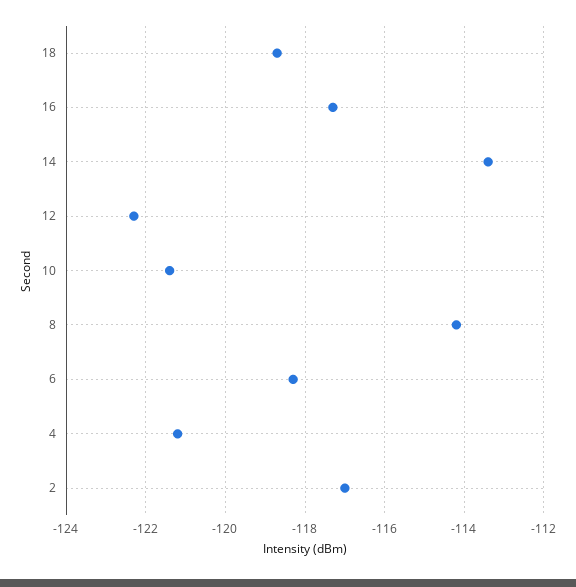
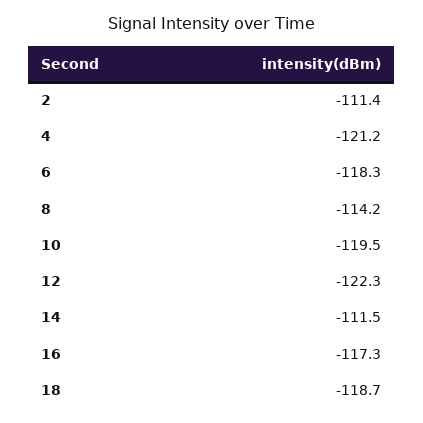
14: -113.5 -> -111.5
10: -121.5 -> -119.5
2: -117 -> -111.4

